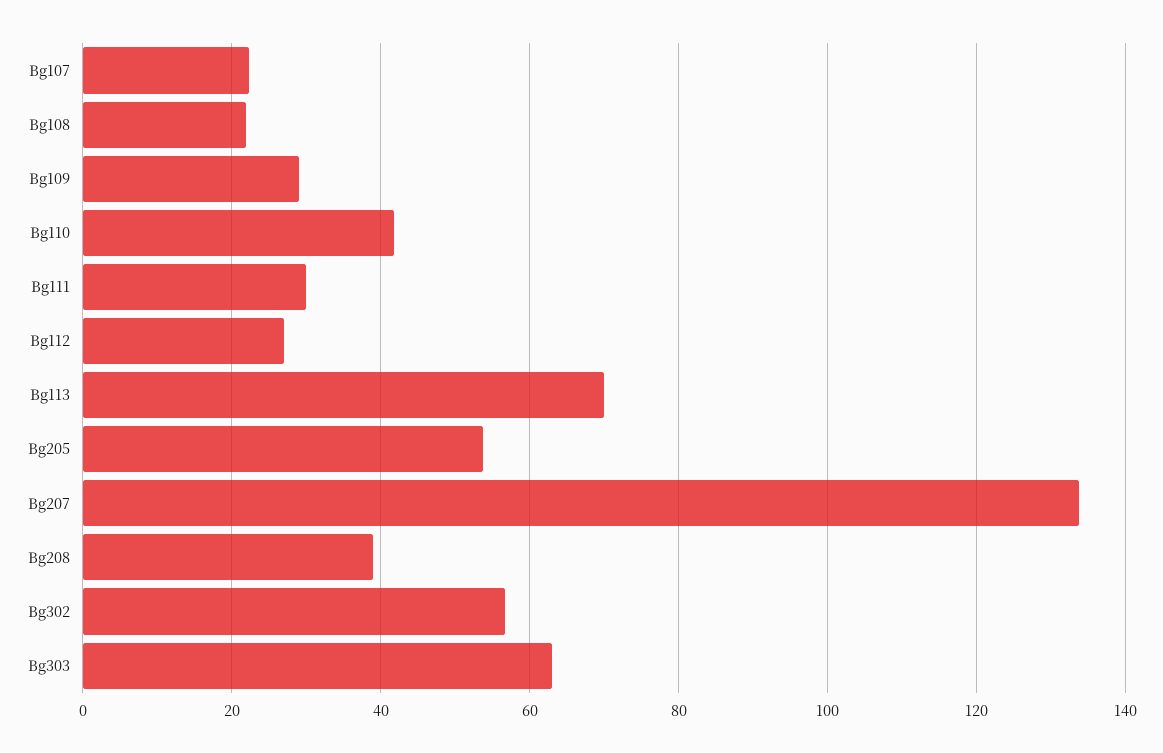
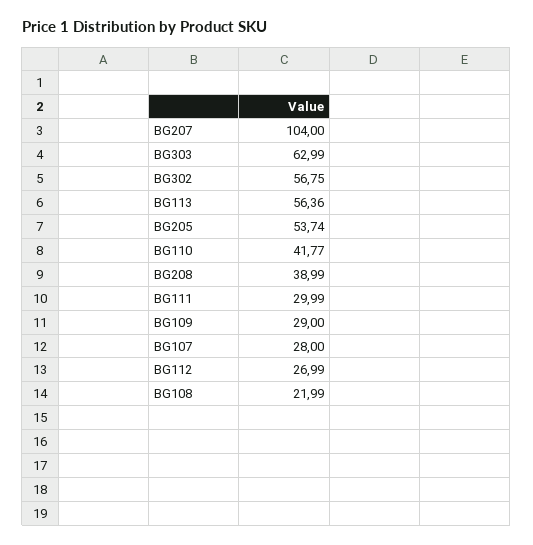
Bg107: 22 -> 28
Bg113: 70 -> 56.36
Bg207: 134 -> 104

